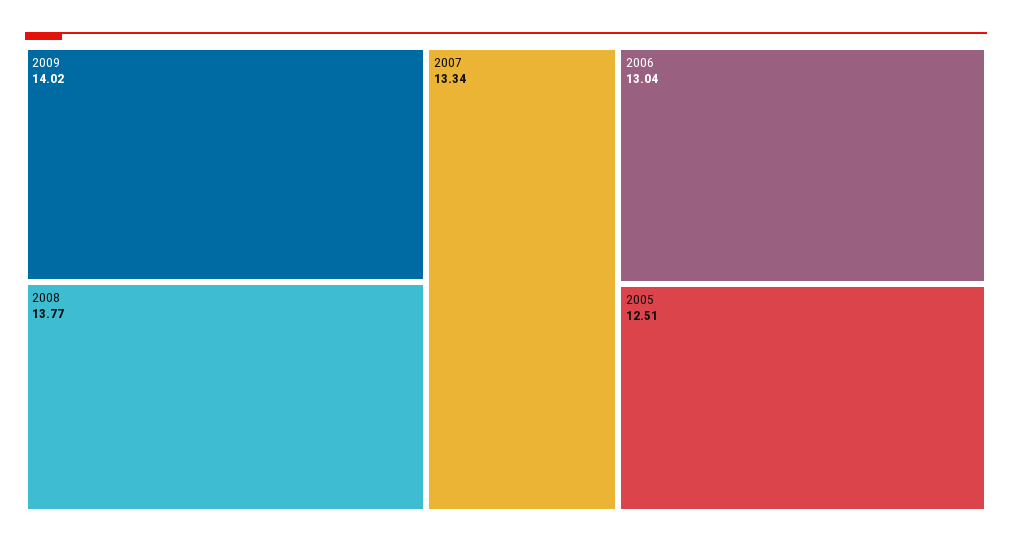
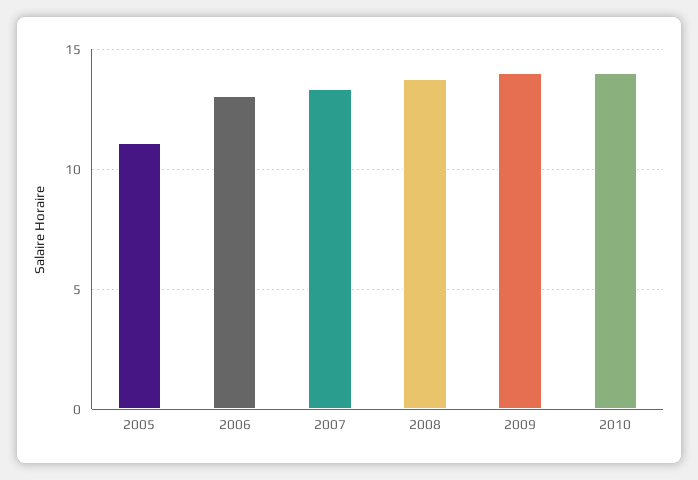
2005: 12.51 -> 11
2010: none -> 14

